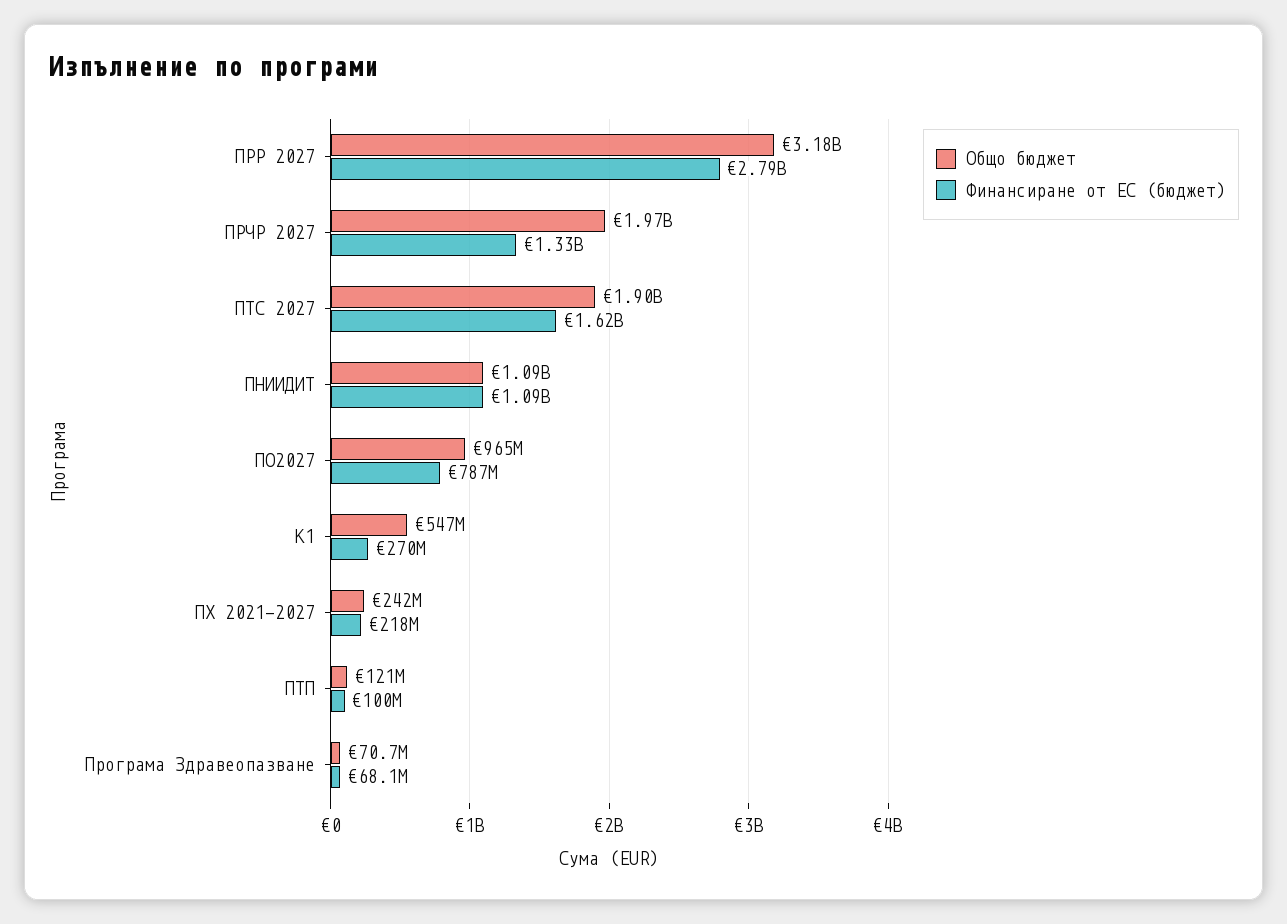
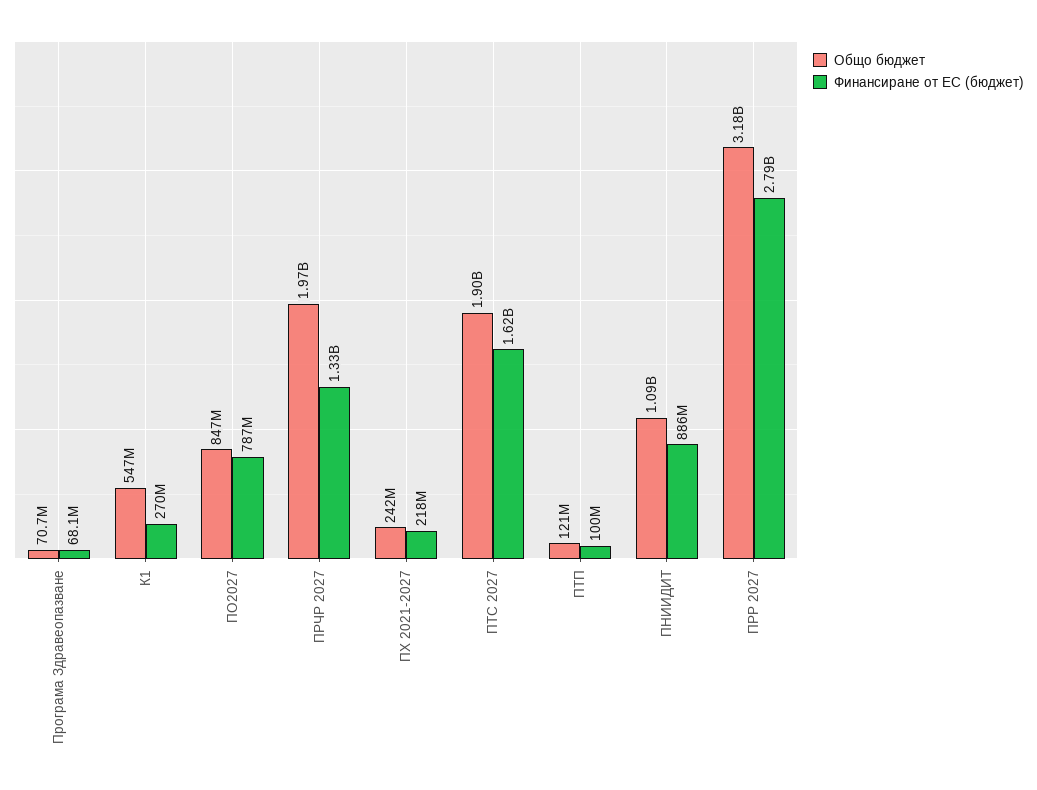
Финансиране от ЕС (бюджет), ПНИИДИТ: 1090000000 -> 886000000
Общо бюджет, ПО2027: 965000000 -> 847000000

